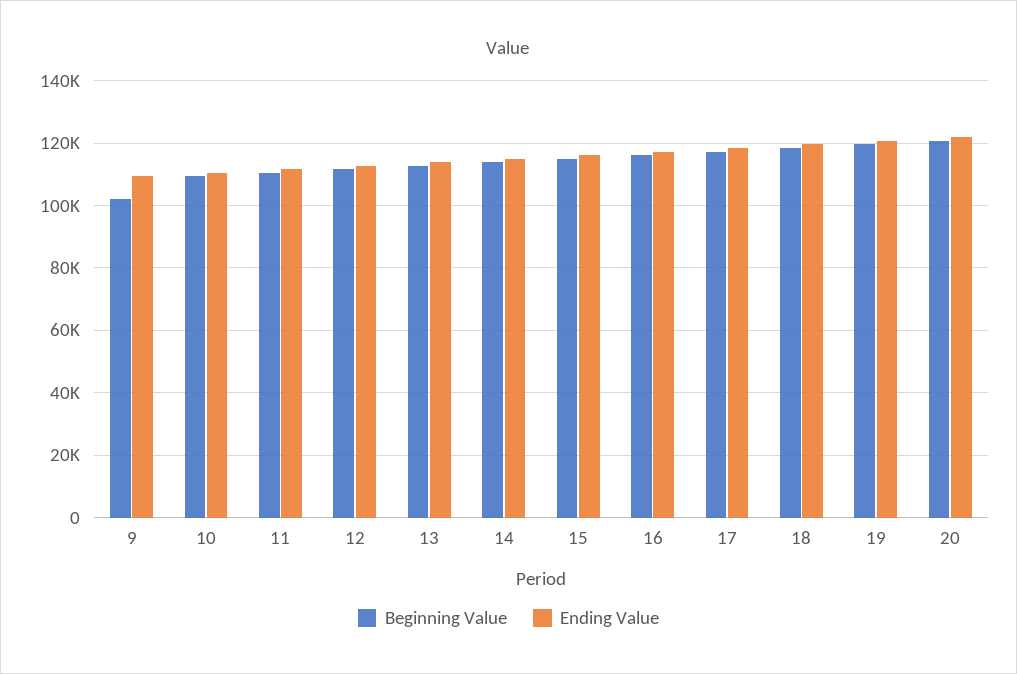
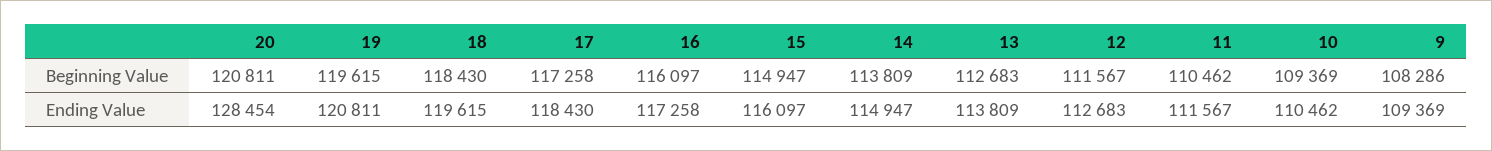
Beginning Value, 9: 102000 -> 108286
Ending Value, 20: 122000 -> 128454

